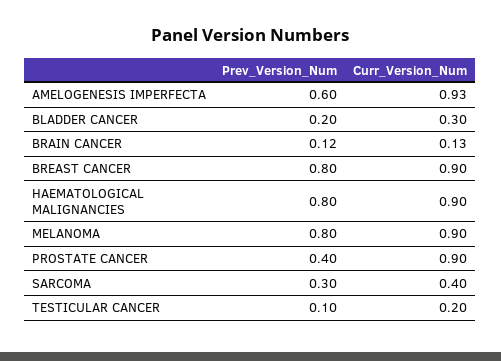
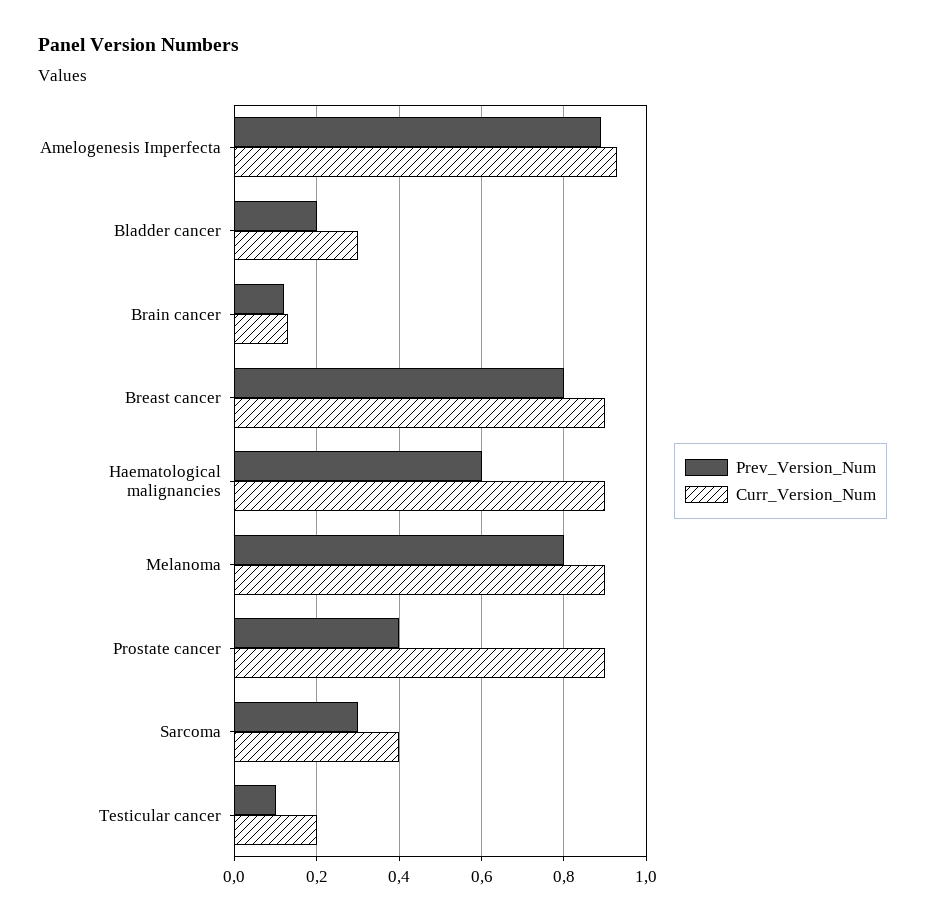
Prev_Version_Num, AMELOGENESIS IMPERFECTA: 0.6 -> 0.9
Prev_Version_Num, HAEMATOLOGICAL MALIGNANCIES: 0.8 -> 0.6

